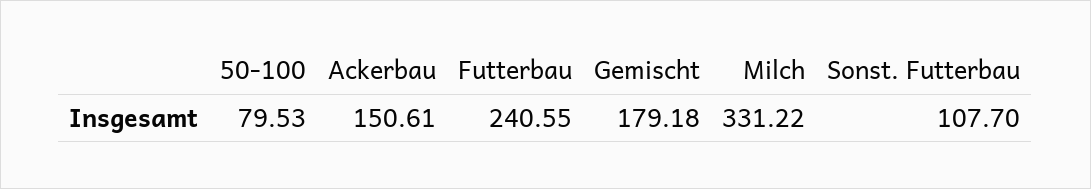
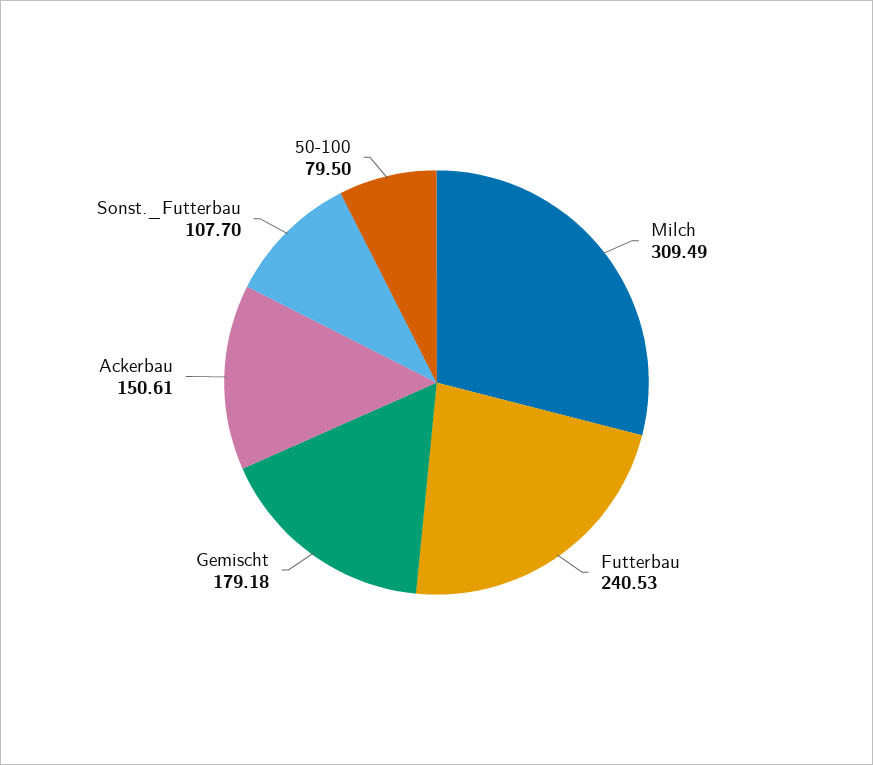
50-100: 79.53 -> 79.5
Futterbau: 240.55 -> 240.53
Milch: 331.22 -> 309.49

